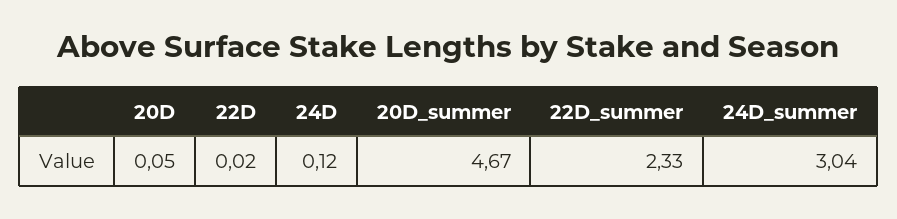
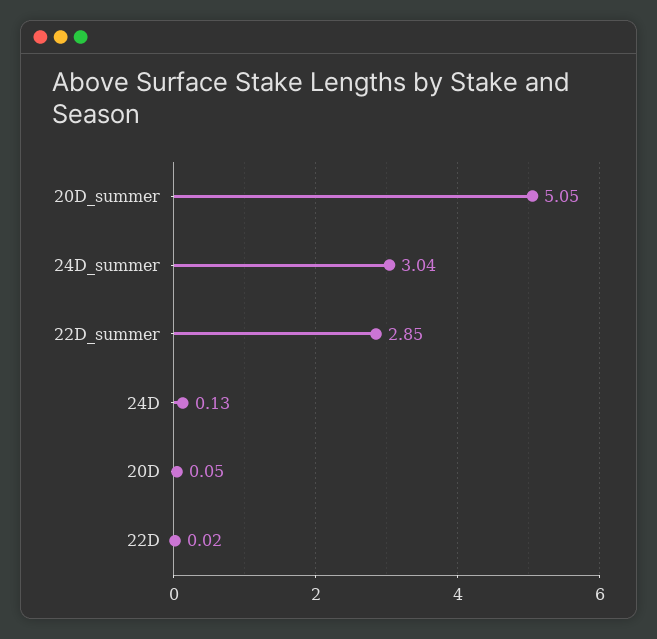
24D: 0.12 -> 0.13
20D_summer: 4.67 -> 5.05
22D_summer: 2.33 -> 2.85

